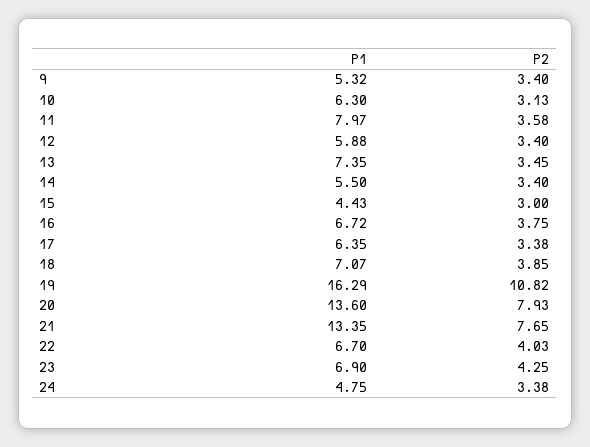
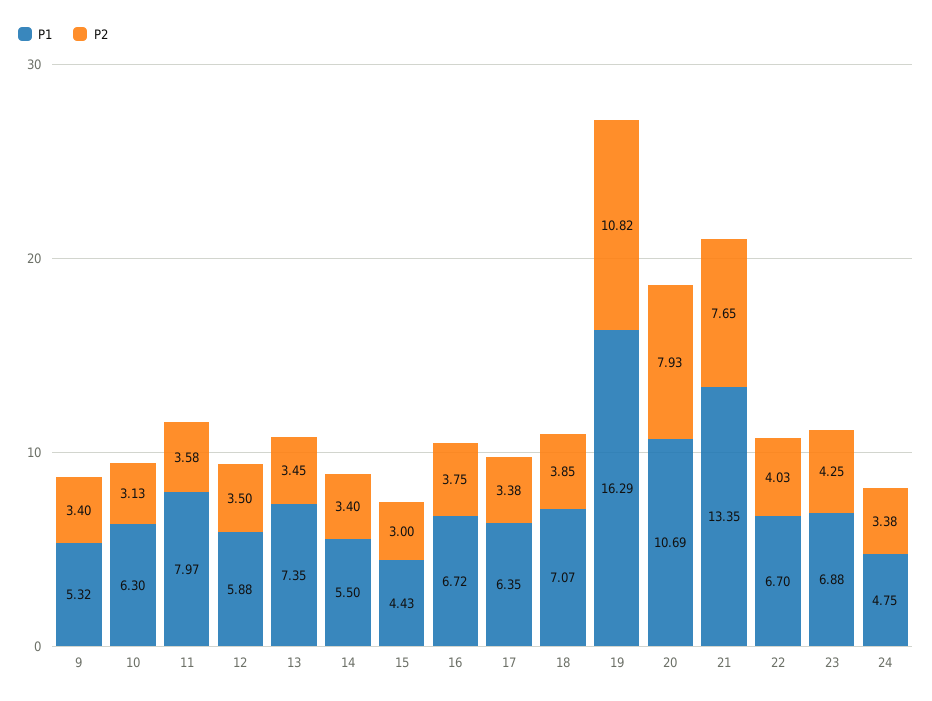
P2, 12: 3.4 -> 3.5
P1, 20: 13.6 -> 10.69
P1, 23: 6.9 -> 6.88

